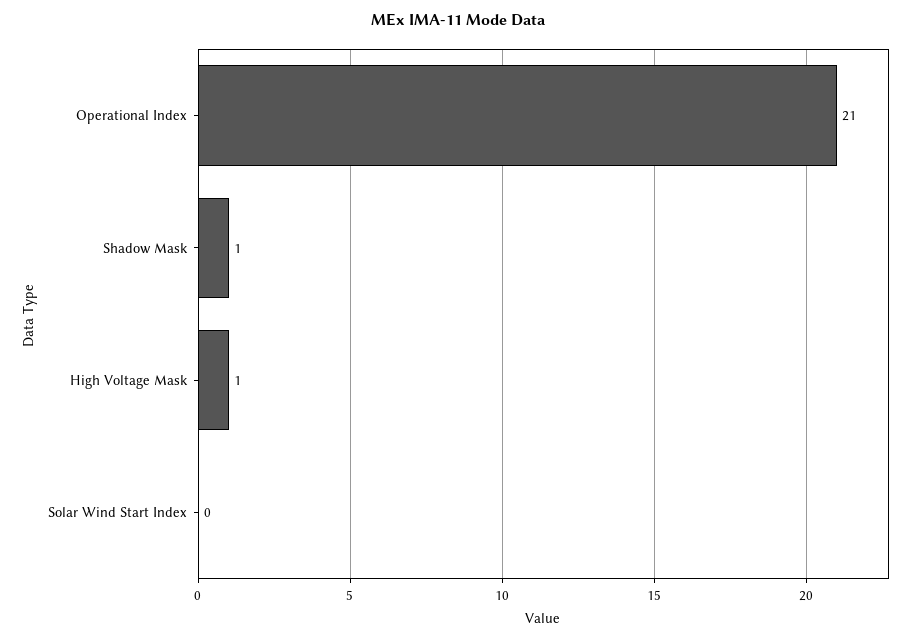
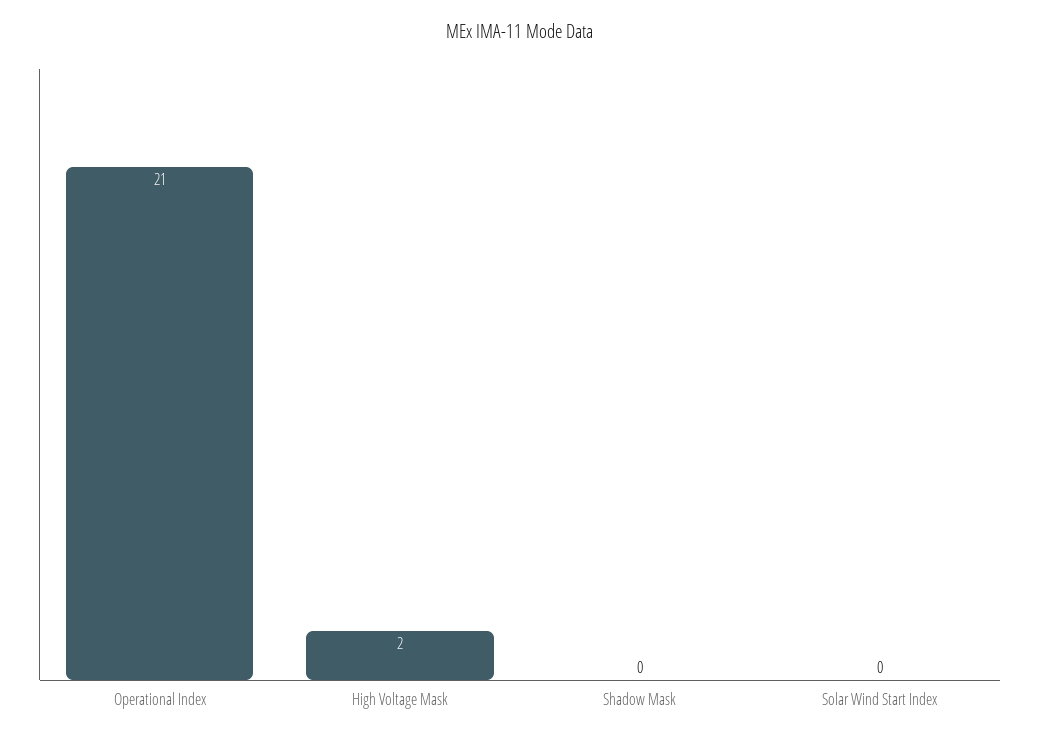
Shadow Mask: 1 -> 0
High Voltage Mask: 1 -> 2

